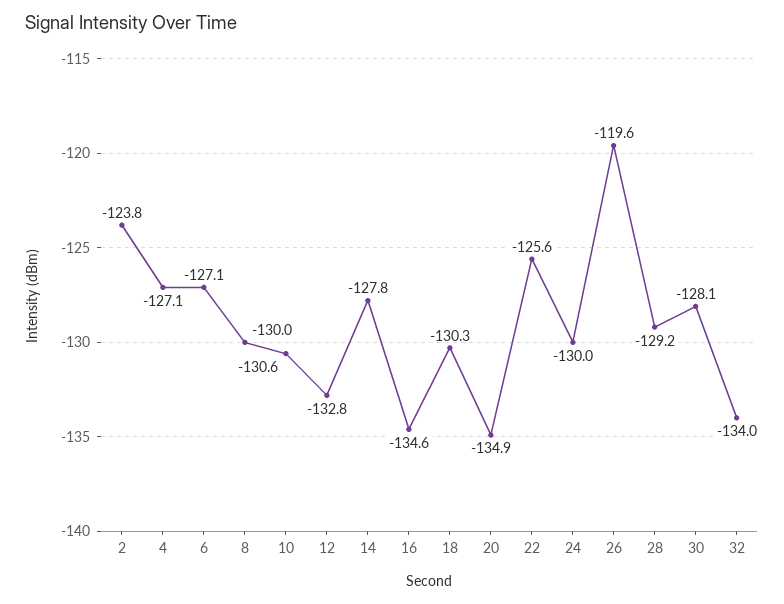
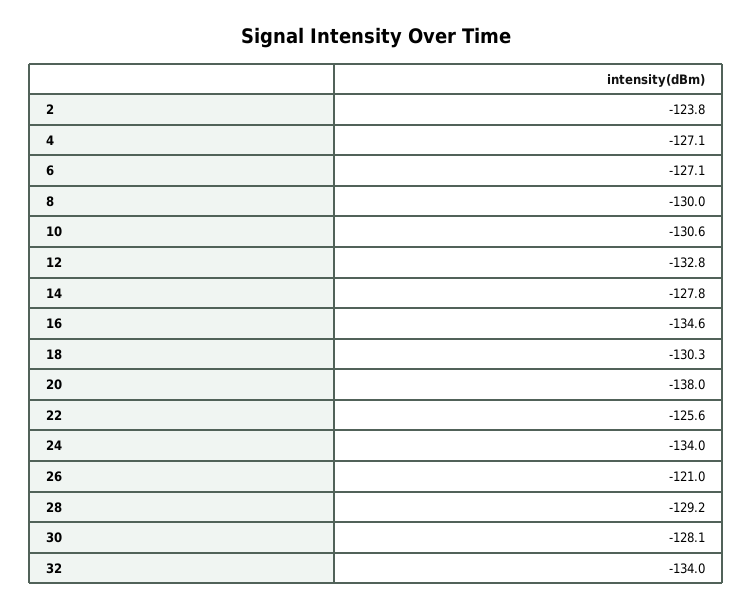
20: -134.9 -> -138
24: -130 -> -134
26: -119.6 -> -121

